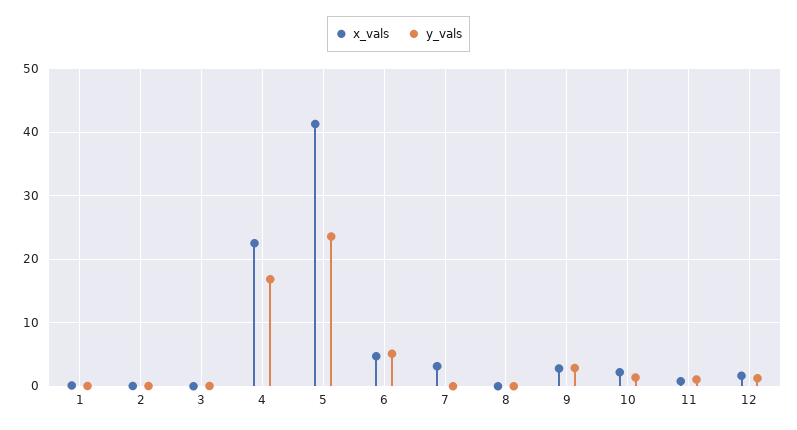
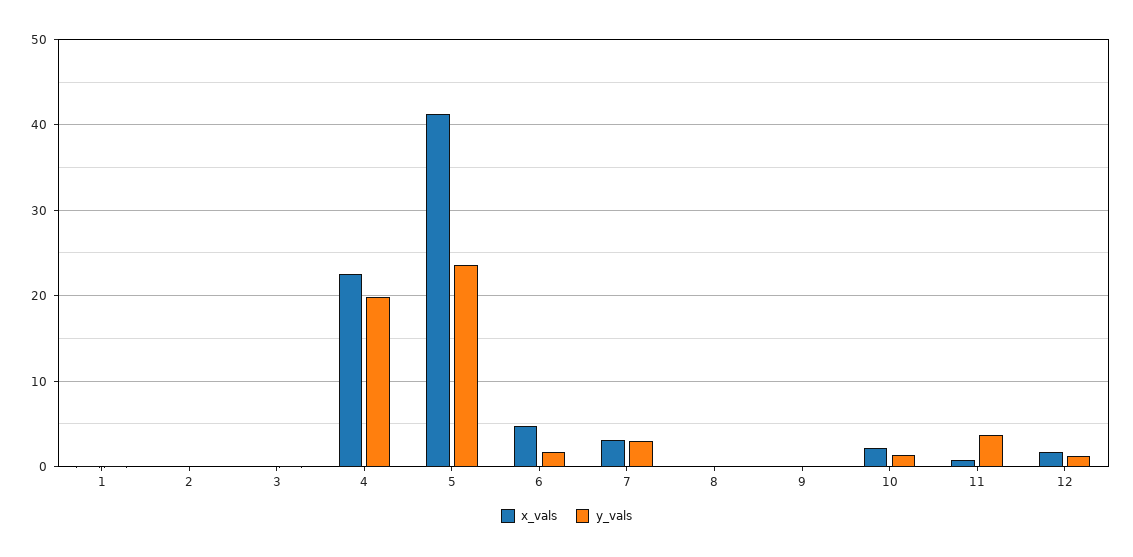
y_vals, 4: 17 -> 20
y_vals, 6: 5 -> 2
y_vals, 7: 0 -> 3
x_vals, 9: 3 -> 0
y_vals, 9: 3 -> 0
y_vals, 11: 1 -> 4

